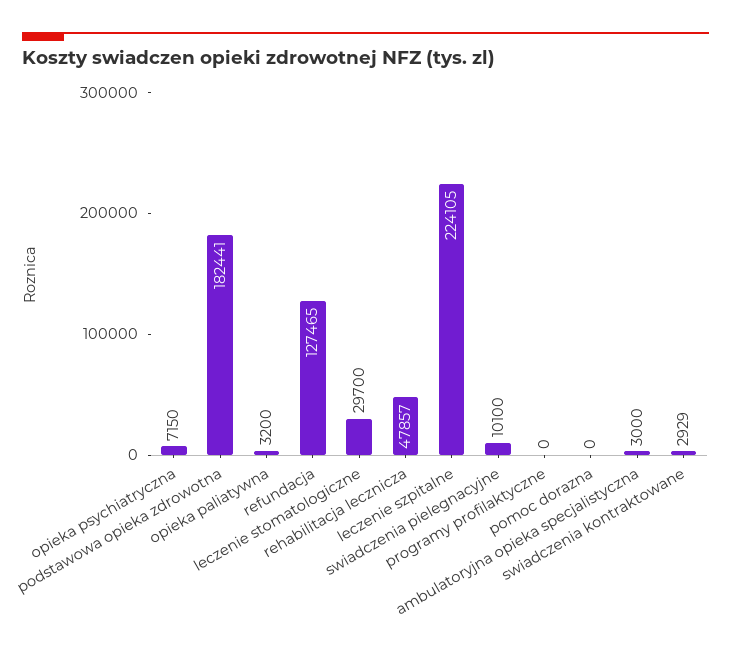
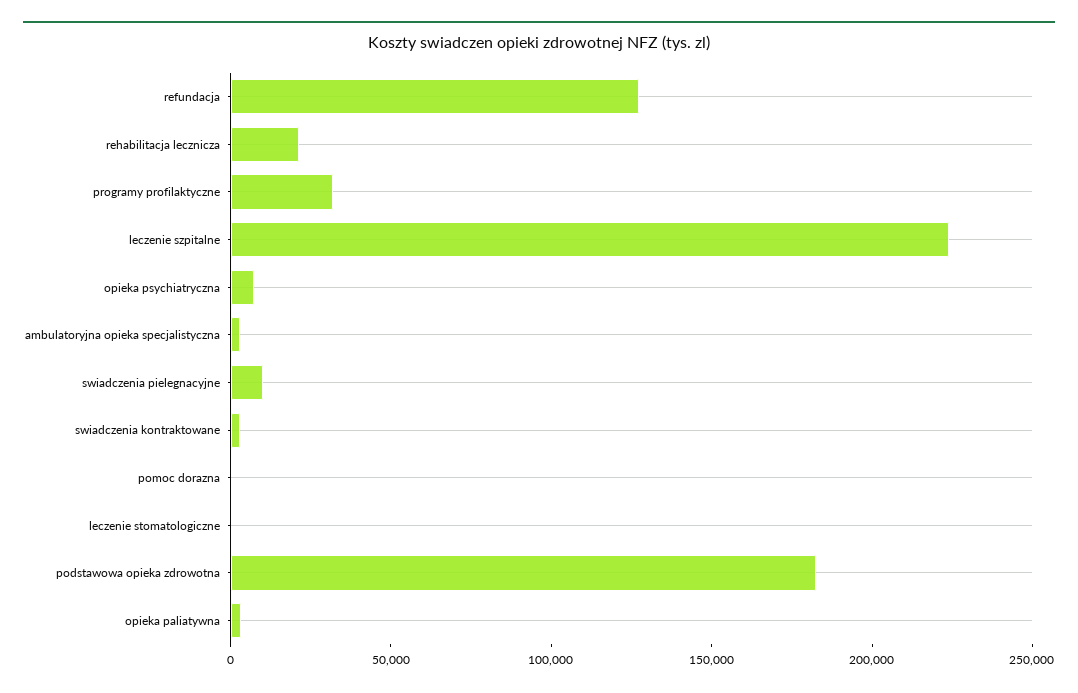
leczenie stomatologiczne: 29700 -> 0
rehabilitacja lecznicza: 47857 -> 20000
programy profilaktyczne: 0 -> 30000

